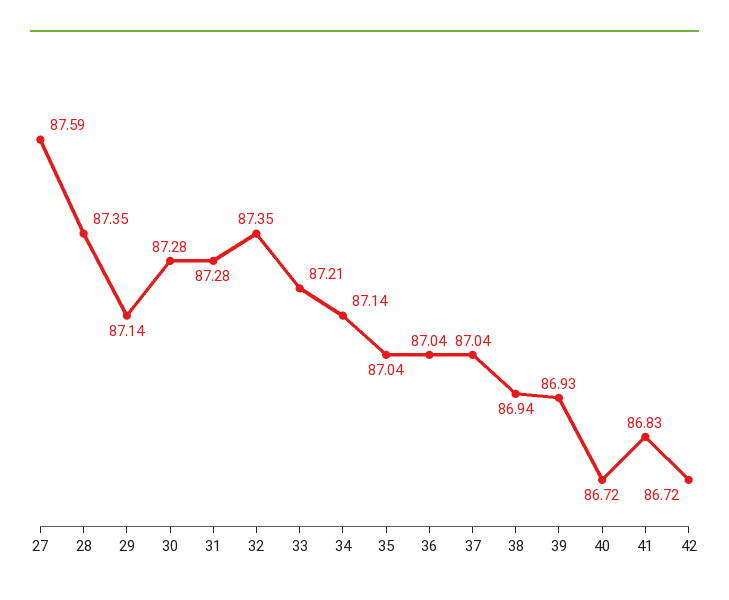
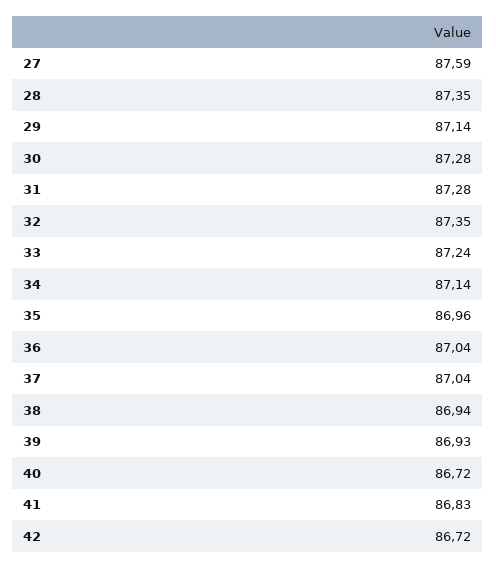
33: 87.21 -> 87.24
35: 87.04 -> 86.96

